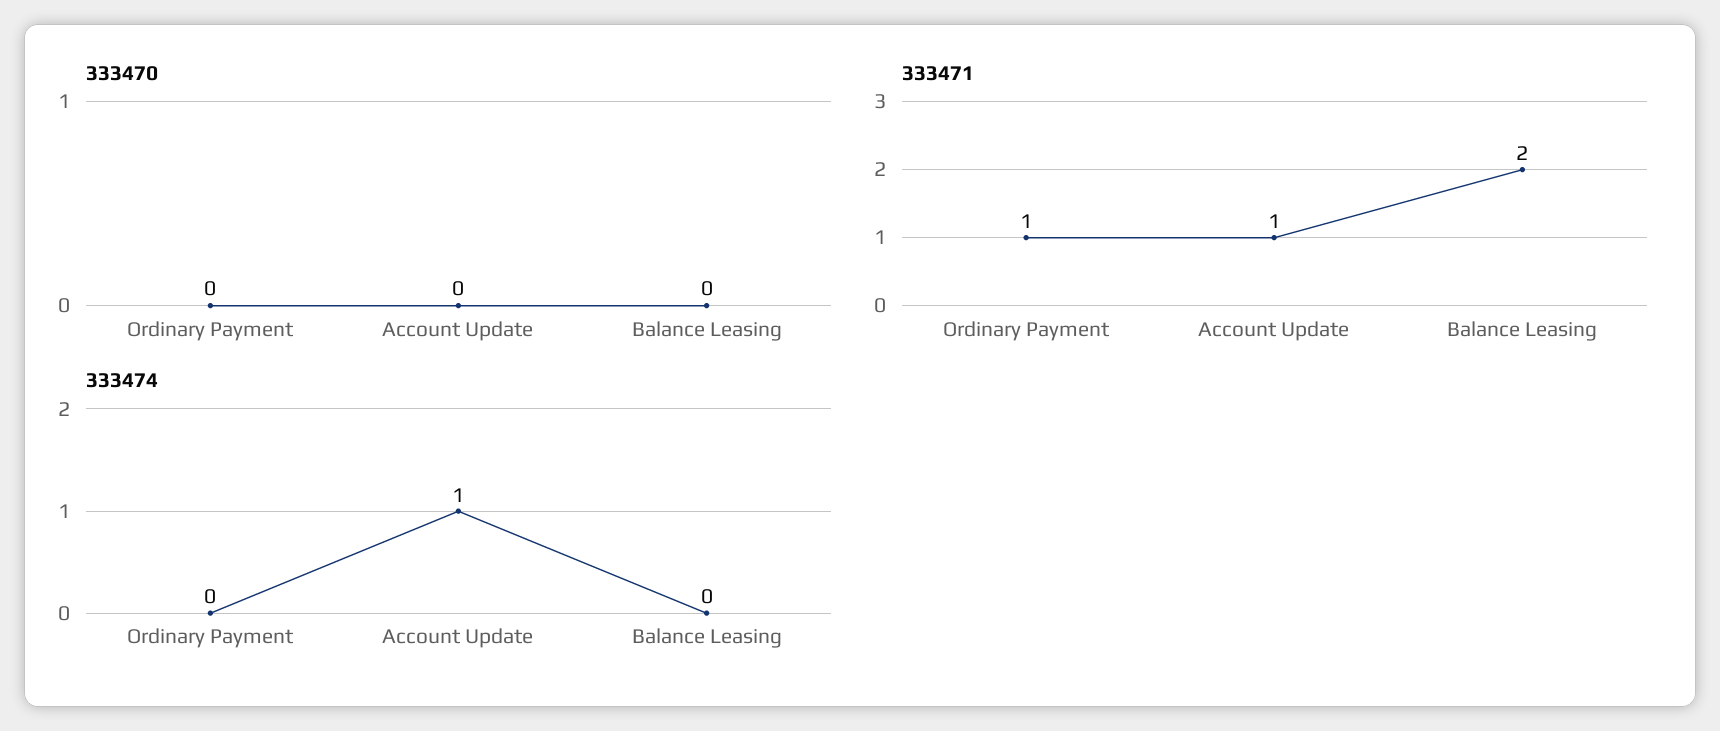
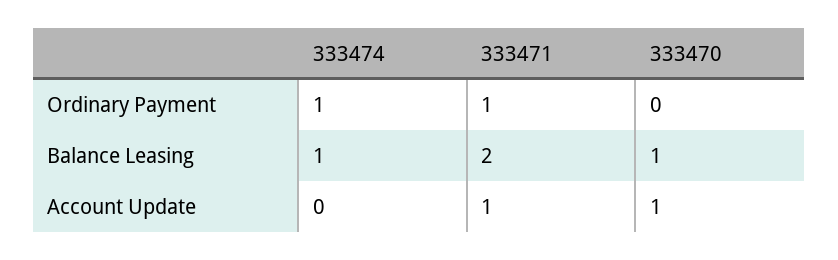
333470, Account Update: 0 -> 1
333470, Balance Leasing: 0 -> 1
333474, Ordinary Payment: 0 -> 1
333474, Account Update: 1 -> 0
333474, Balance Leasing: 0 -> 1

